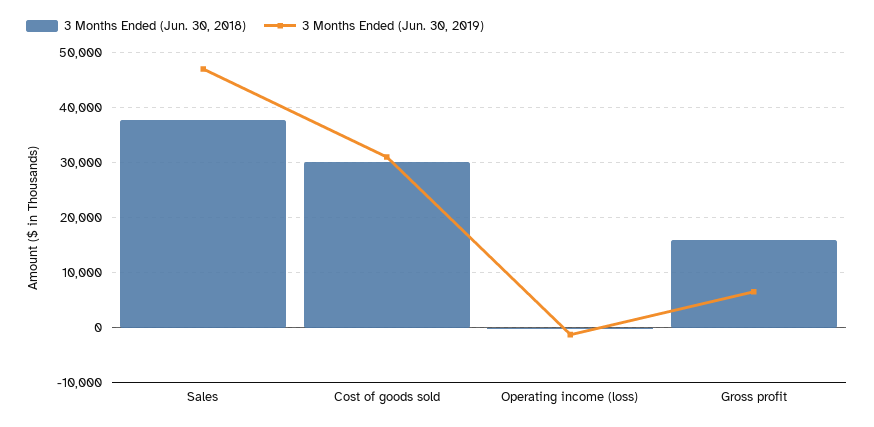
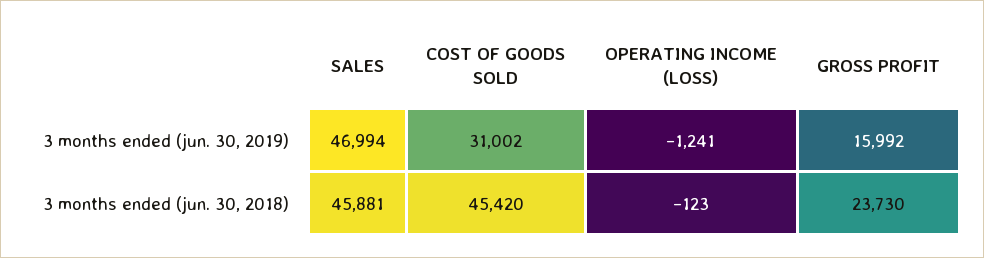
3 Months Ended (Jun. 30, 2018), Sales: 38000 -> 45881
3 Months Ended (Jun. 30, 2018), Cost of goods sold: 30000 -> 45420
3 Months Ended (Jun. 30, 2018), Gross profit: 16000 -> 23730
3 Months Ended (Jun. 30, 2019), Gross profit: 6000 -> 15992

